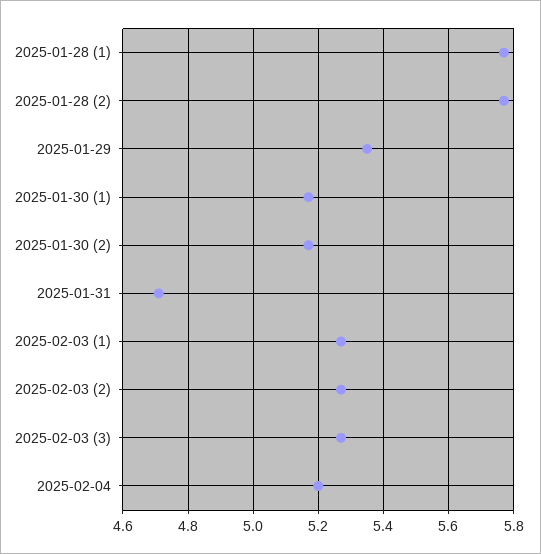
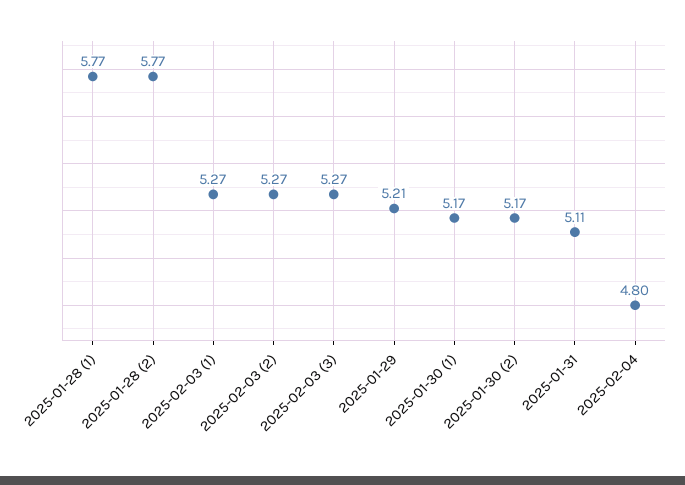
2025-01-29: 5.35 -> 5.21
2025-01-31: 4.7 -> 5.11
2025-02-04: 5.2 -> 4.8

